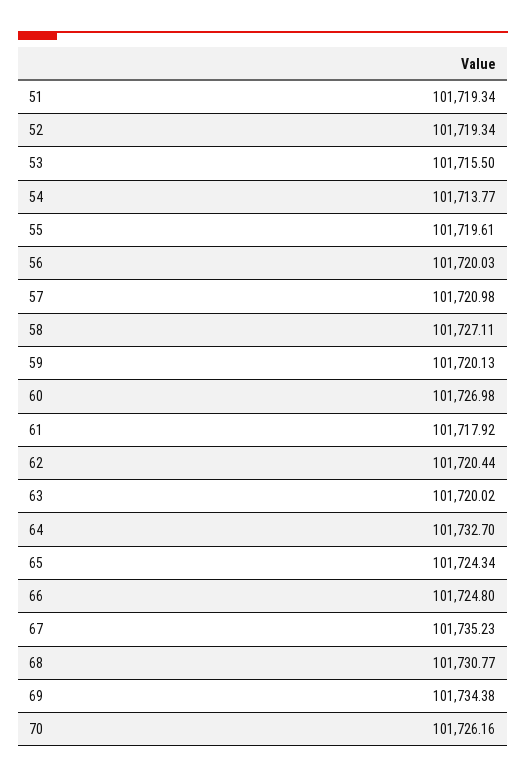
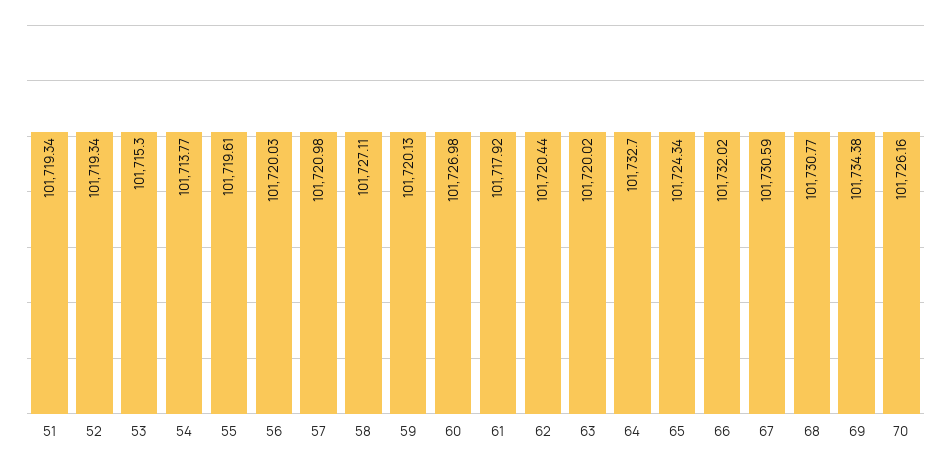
53: 101715.5 -> 101715.3
66: 101724.8 -> 101732.02
67: 101735.23 -> 101730.59

